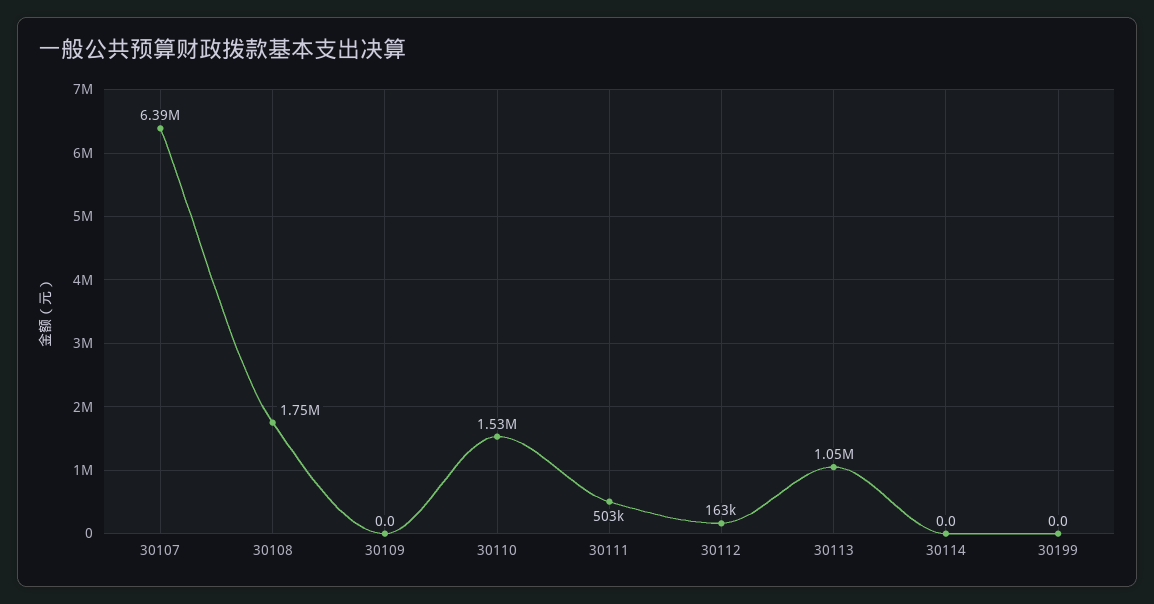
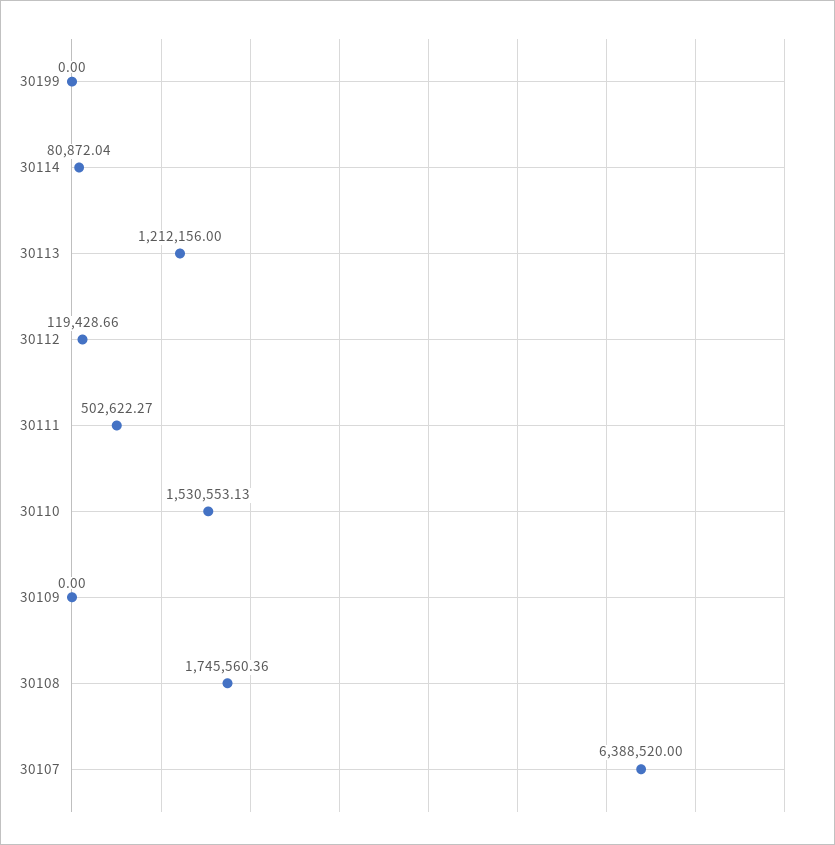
30112: 163000 -> 119428.66
30113: 1050000 -> 1212156
30114: 0 -> 80872.04

